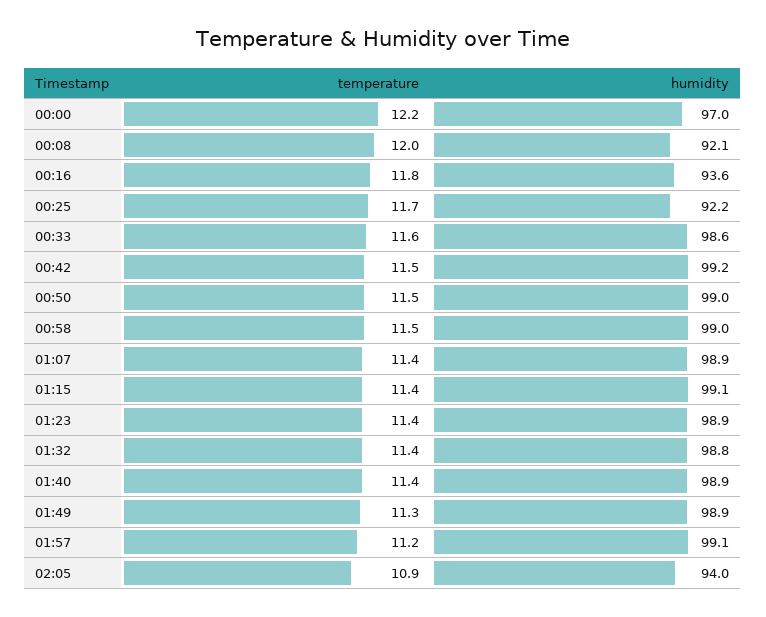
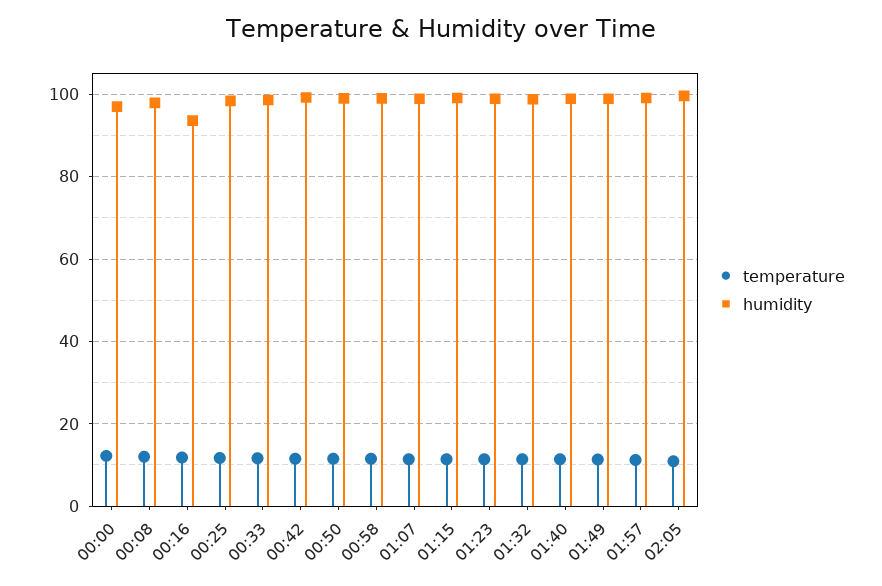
humidity, 00:08: 92.1 -> 98
humidity, 00:25: 92.2 -> 98
humidity, 02:05: 94 -> 100

